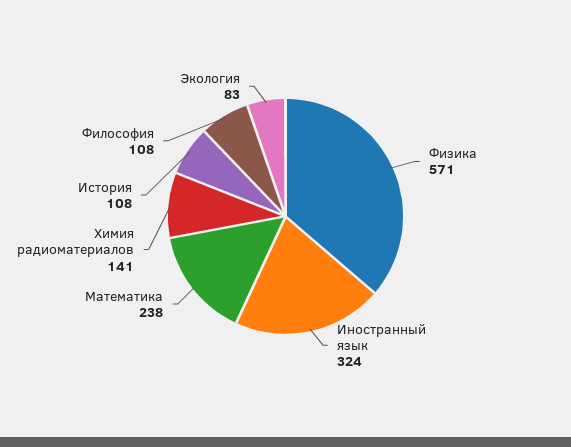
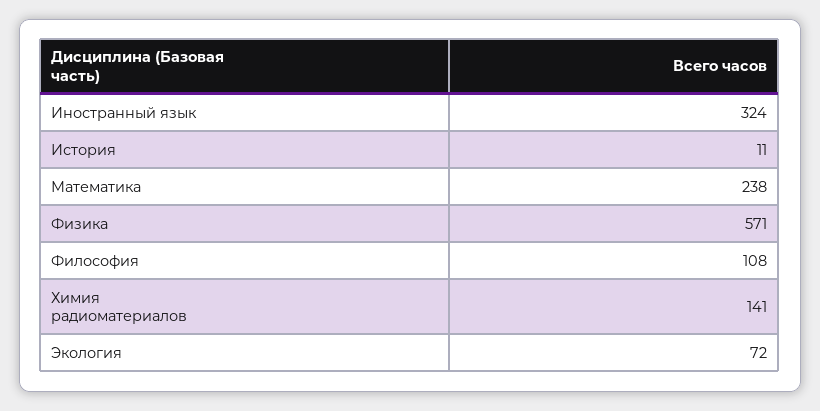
История: 108 -> 11
Экология: 83 -> 72

